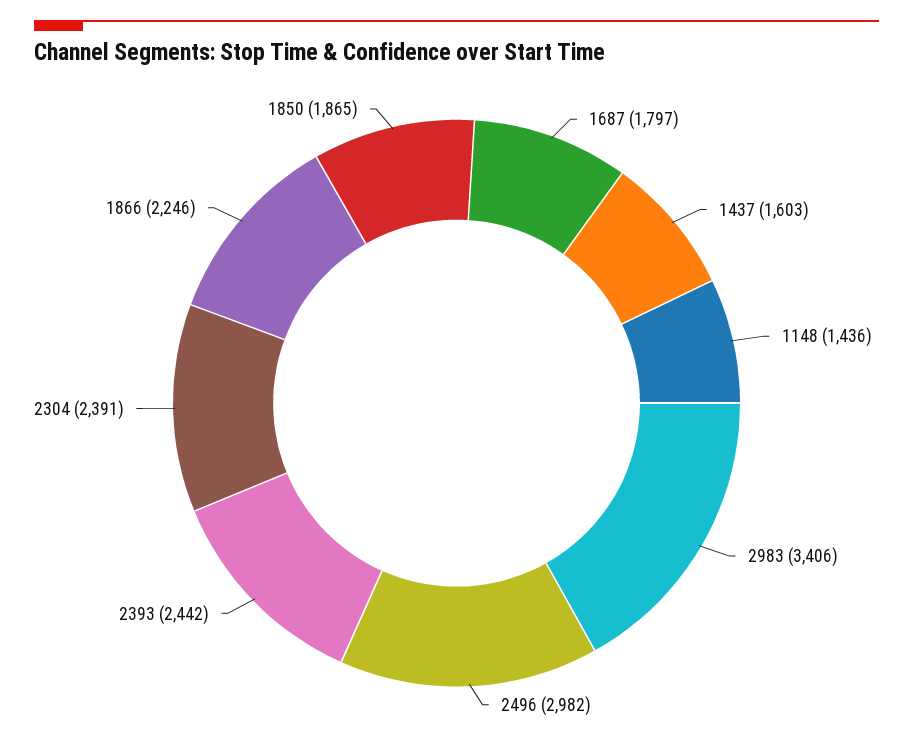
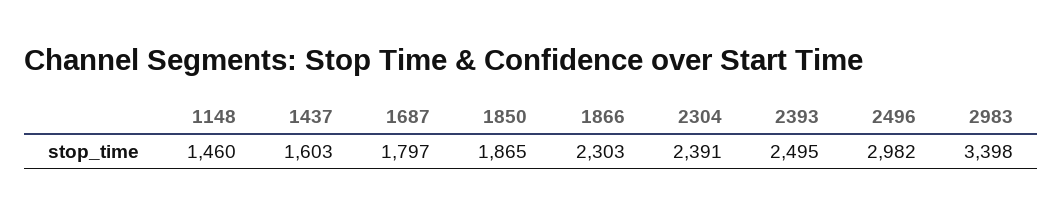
1148: 1436 -> 1460
2983: 3406 -> 3398
2393: 2442 -> 2495
1866: 2246 -> 2303

